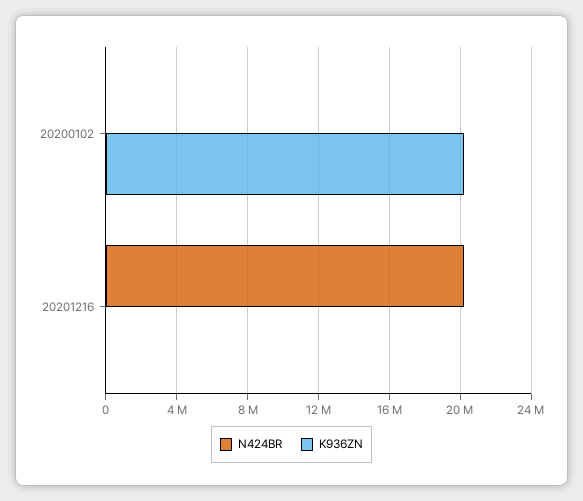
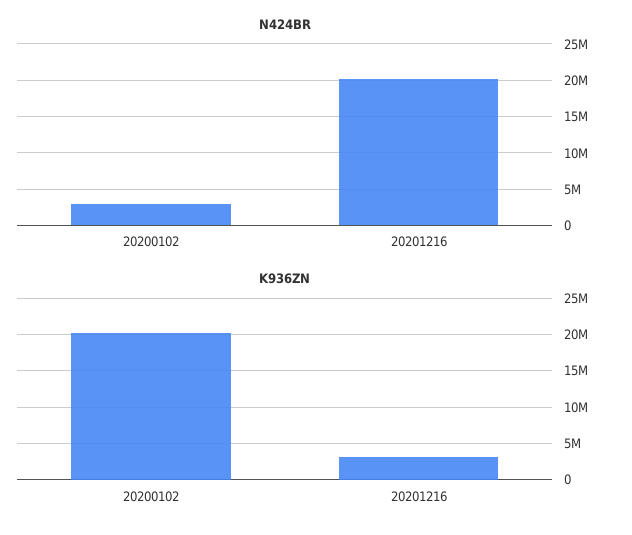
N424BR, 20200102: 0 -> 3000000
K936ZN, 20201216: 0 -> 3000000

